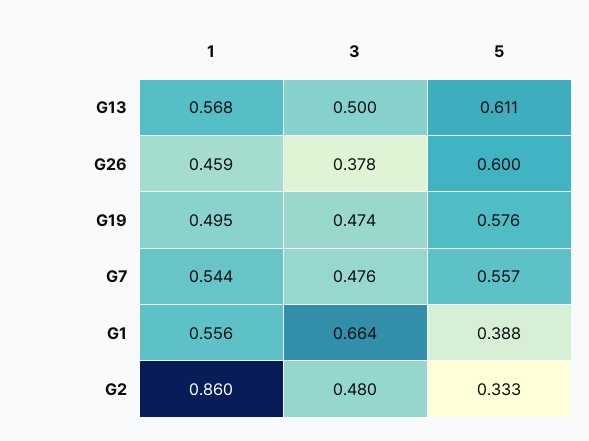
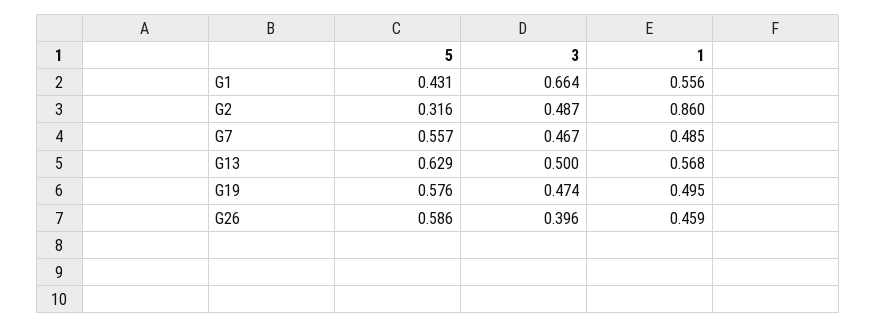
5, G13: 0.611 -> 0.629
3, G26: 0.378 -> 0.396
5, G26: 0.6 -> 0.586
1, G7: 0.544 -> 0.485
3, G7: 0.476 -> 0.467
5, G1: 0.388 -> 0.431
3, G2: 0.48 -> 0.487
5, G2: 0.333 -> 0.316

